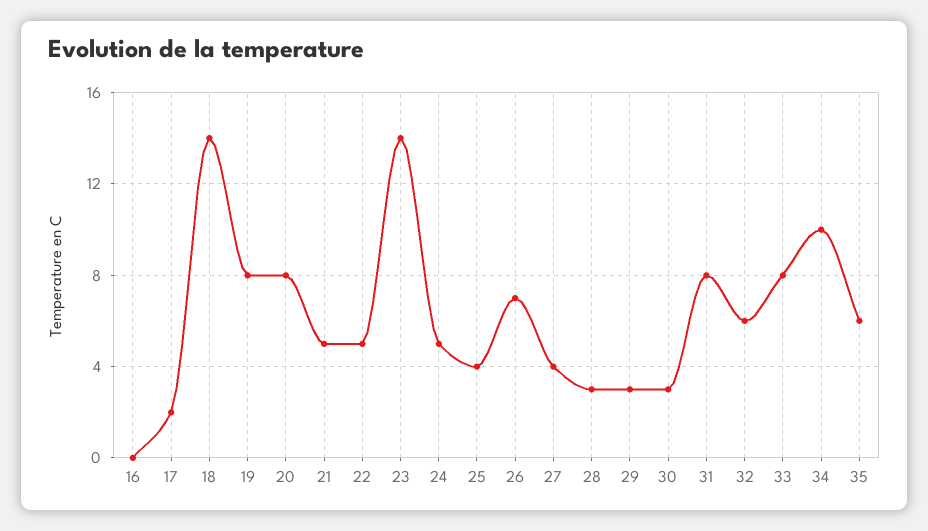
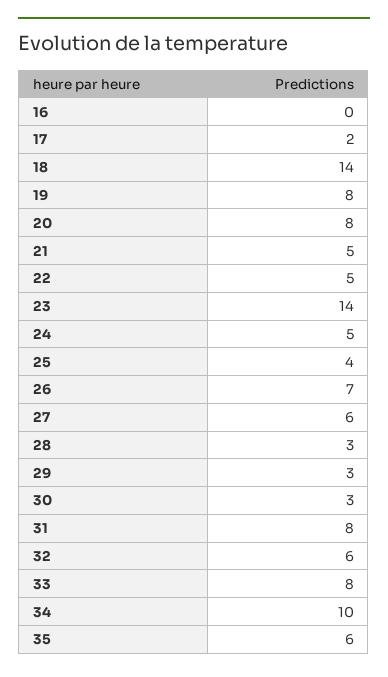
27: 4 -> 6

